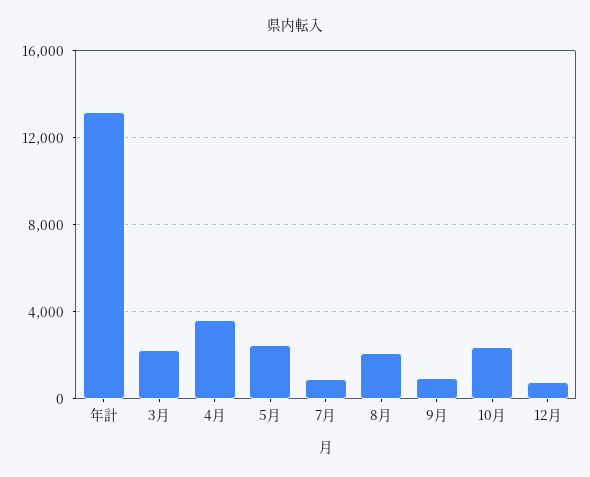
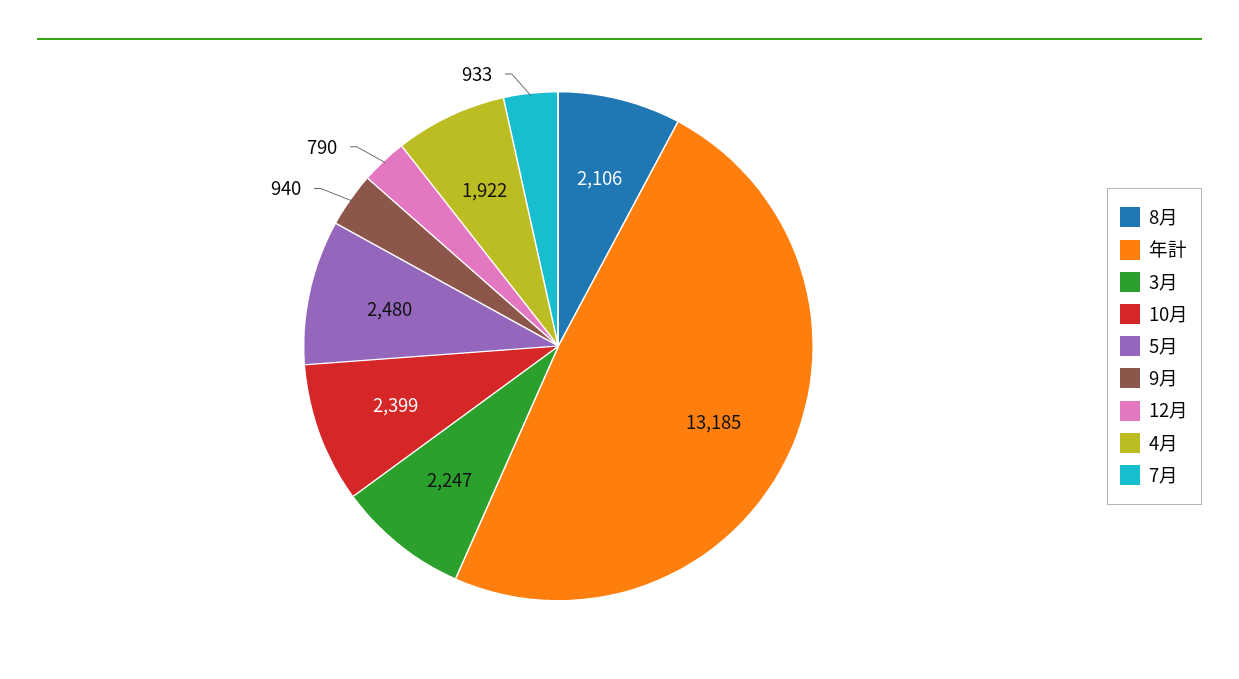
4月: 3500 -> 1922

